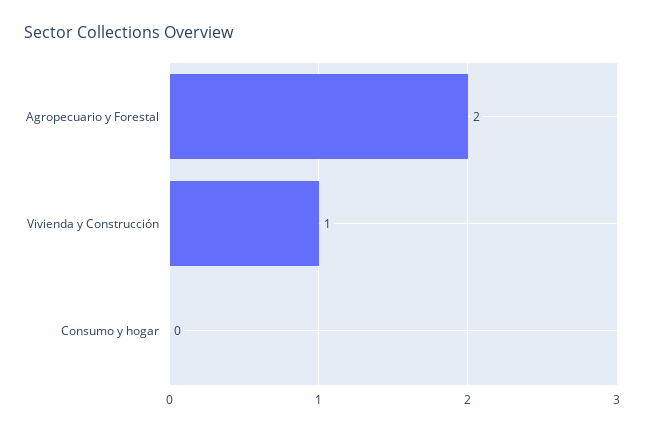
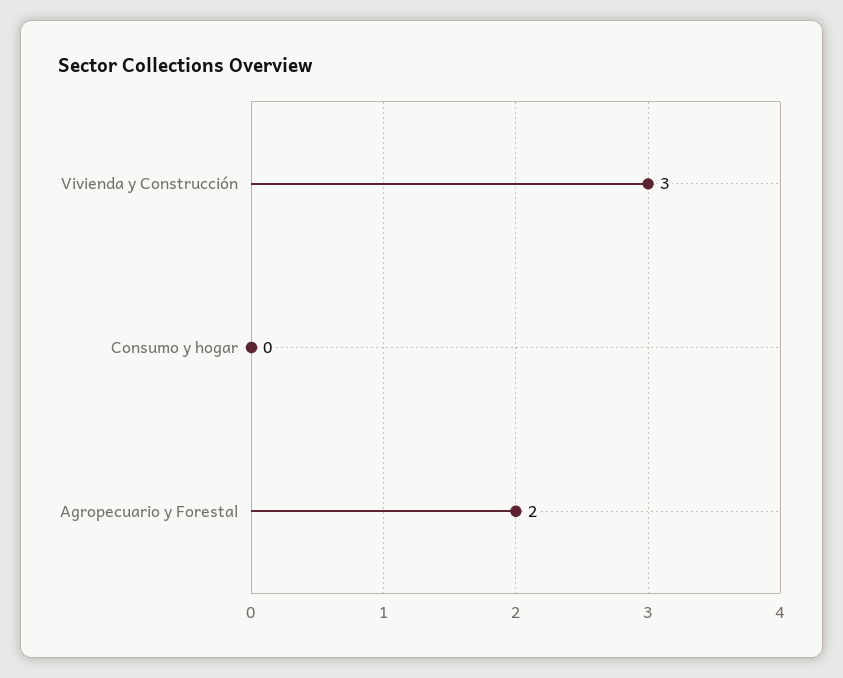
Vivienda y Construcción: 1 -> 3

